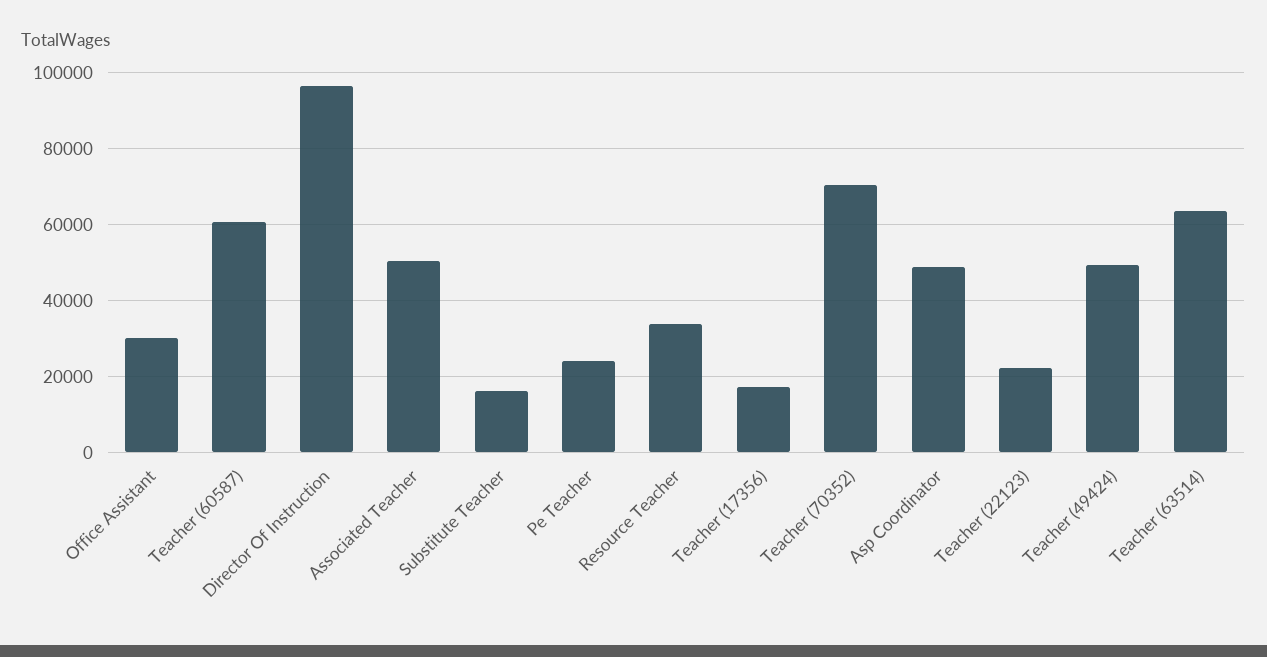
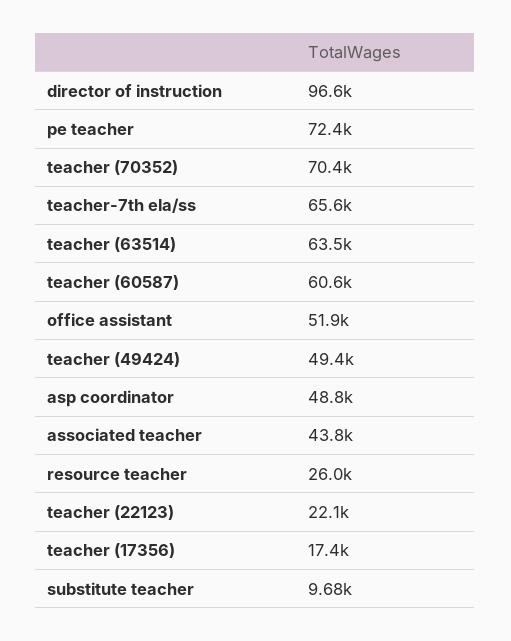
Office Assistant: 30000 -> 51900
Associated Teacher: 50000 -> 43800
Substitute Teacher: 16000 -> 9680
Pe Teacher: 24000 -> 72400
Resource Teacher: 34000 -> 26000
teacher-7th ela/ss: none -> 65600

